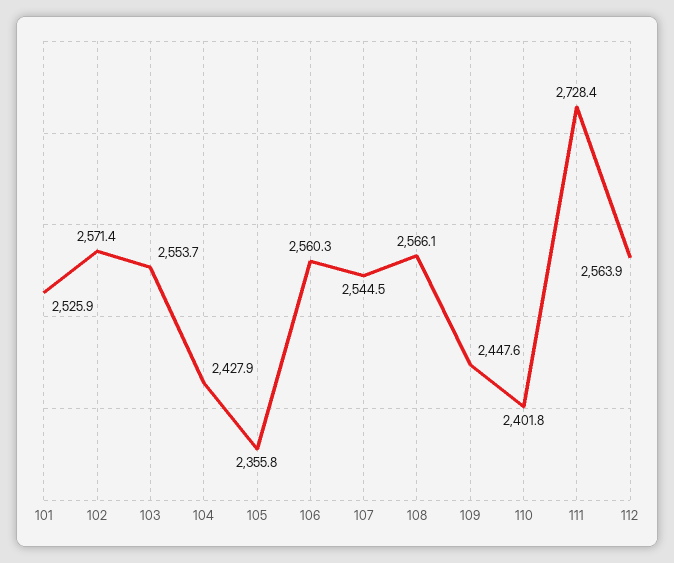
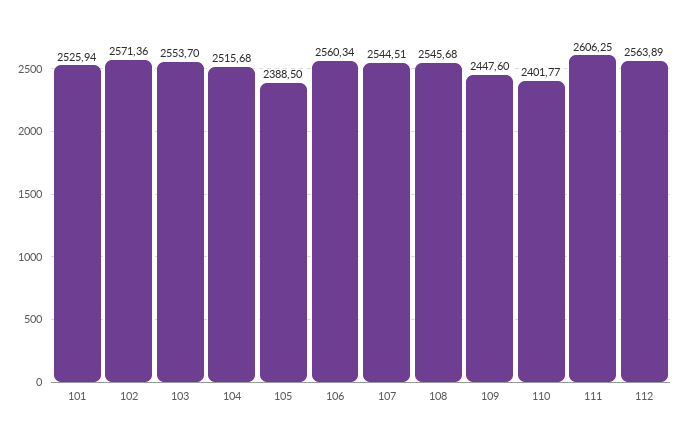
104: 2427.9 -> 2515.68
105: 2355.8 -> 2388.5
108: 2566.1 -> 2545.68
111: 2728.4 -> 2606.25

